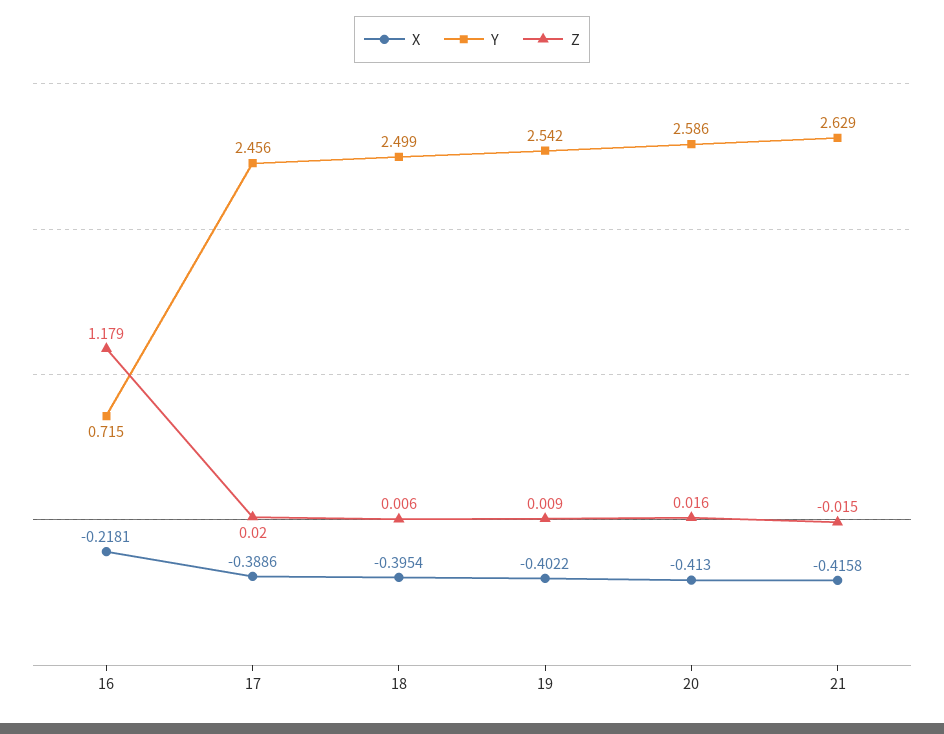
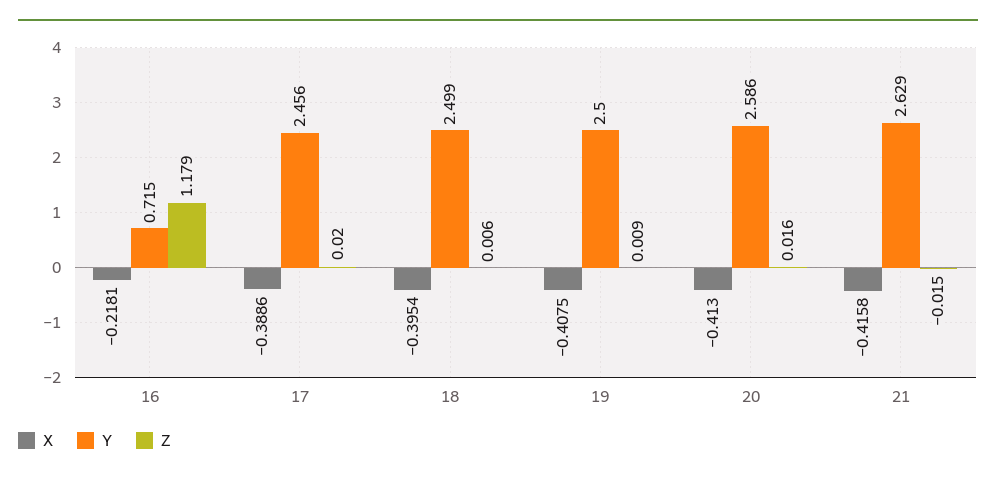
X, 19: -0.4022 -> -0.4075
Y, 19: 2.542 -> 2.5

